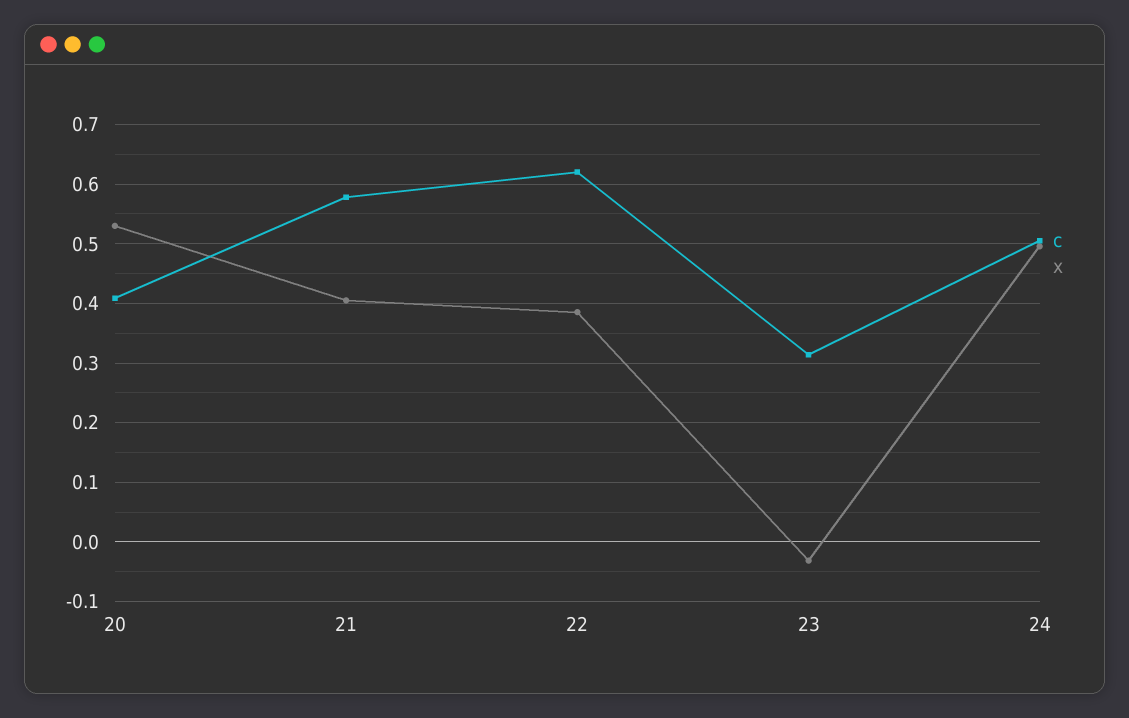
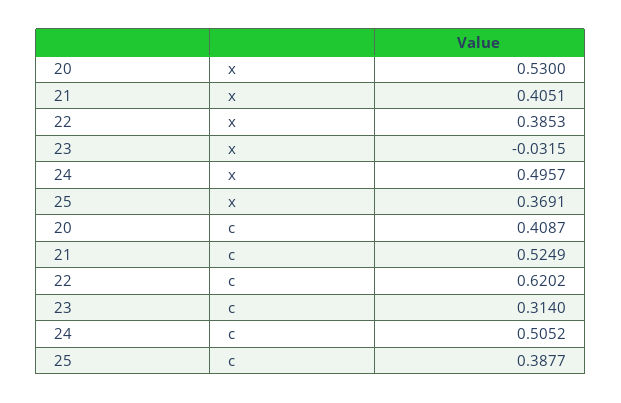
c, 21: 0.58 -> 0.5249
x, 25: none -> 0.3691
c, 25: none -> 0.3877

